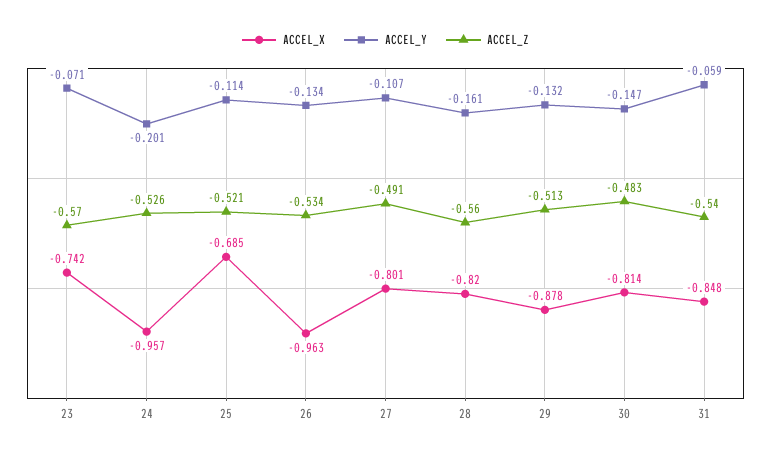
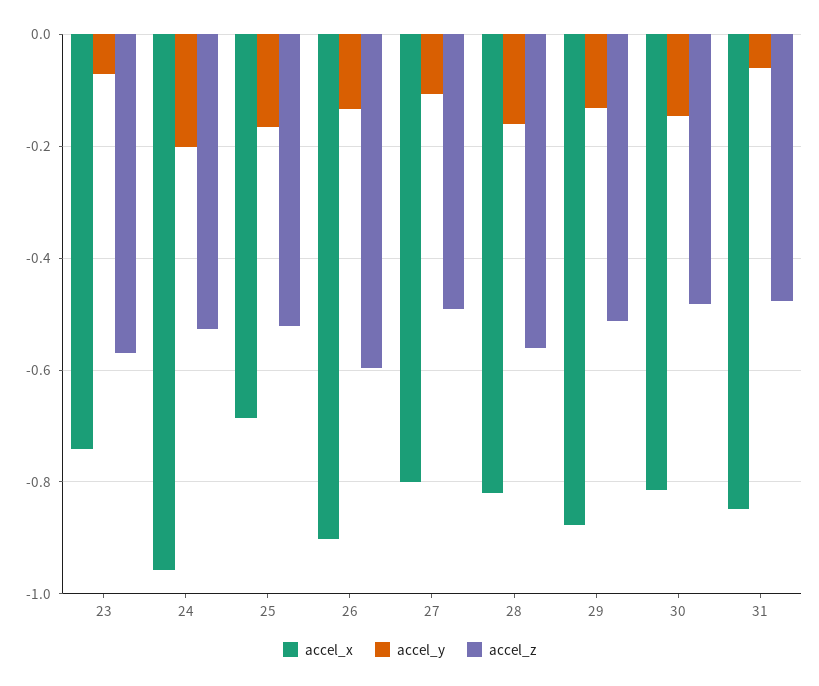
ACCEL_Y, 25: -0.114 -> -0.16
ACCEL_X, 26: -0.963 -> -0.9
ACCEL_Z, 26: -0.534 -> -0.6
ACCEL_Z, 31: -0.54 -> -0.48

